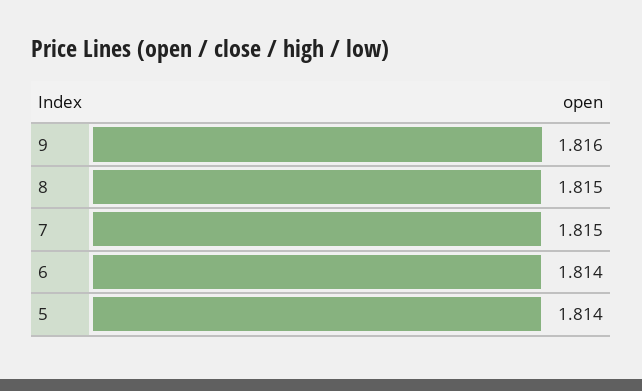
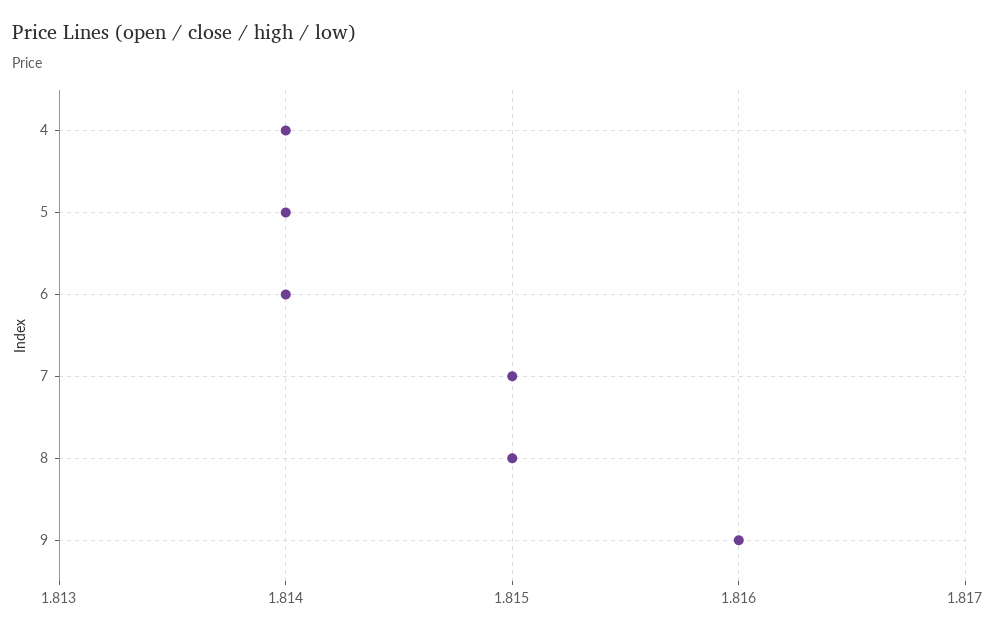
4: none -> 1.814

